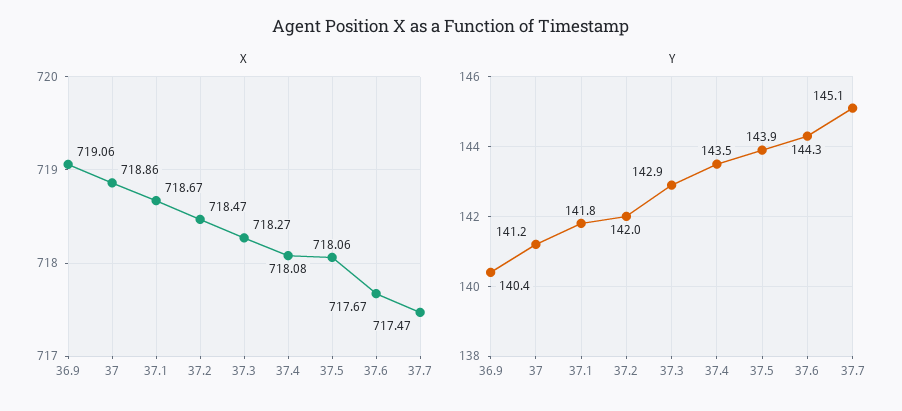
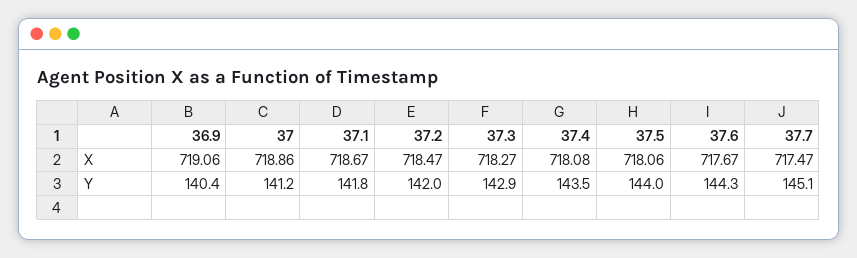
Y, 37.5: 143.9 -> 144

